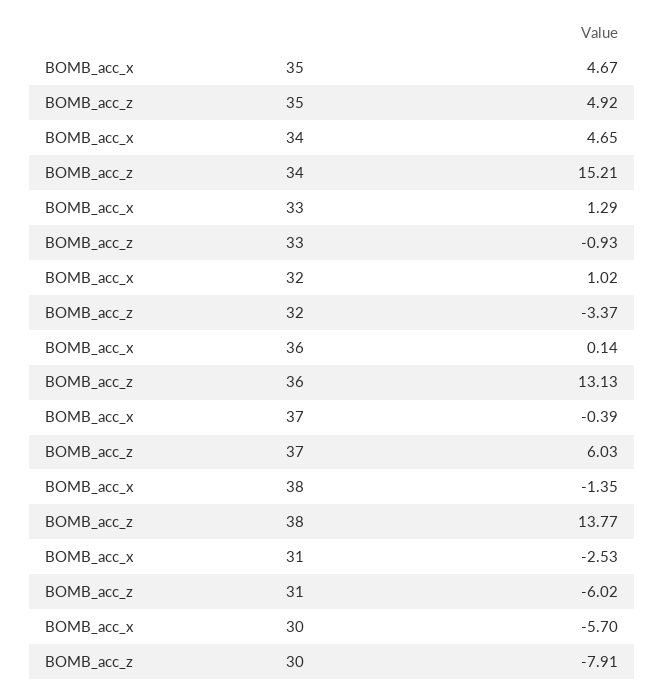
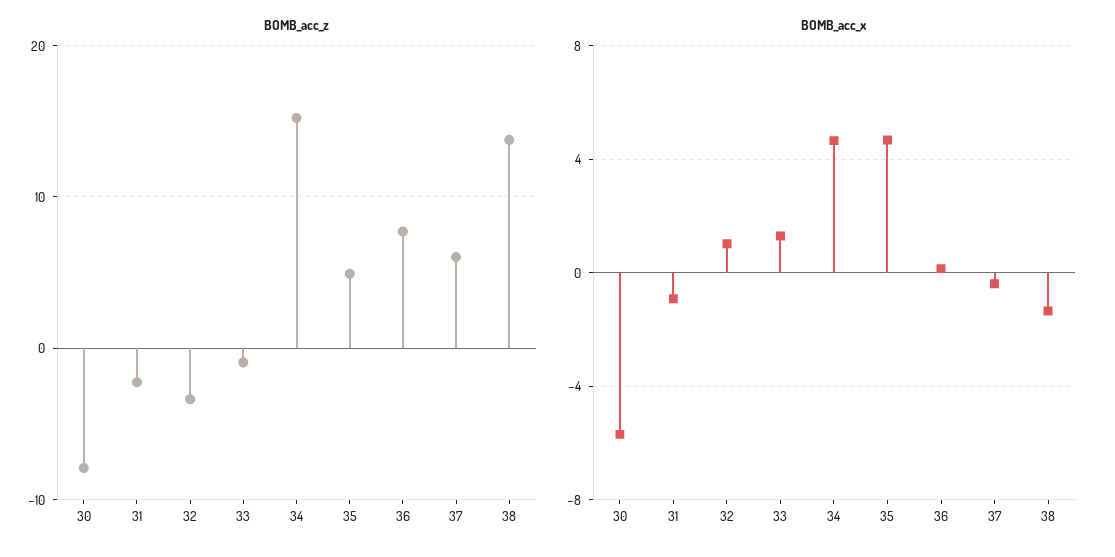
BOMB_acc_z, 36: 13.13 -> 8
BOMB_acc_x, 31: -2.53 -> -1
BOMB_acc_z, 31: -6.02 -> -2

